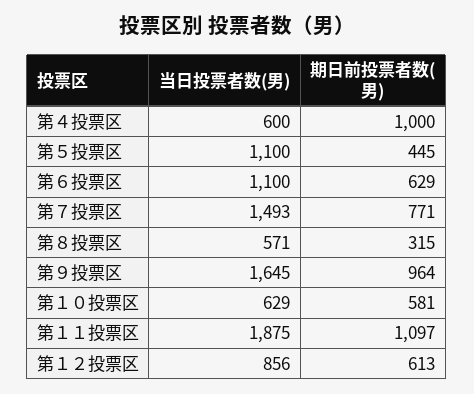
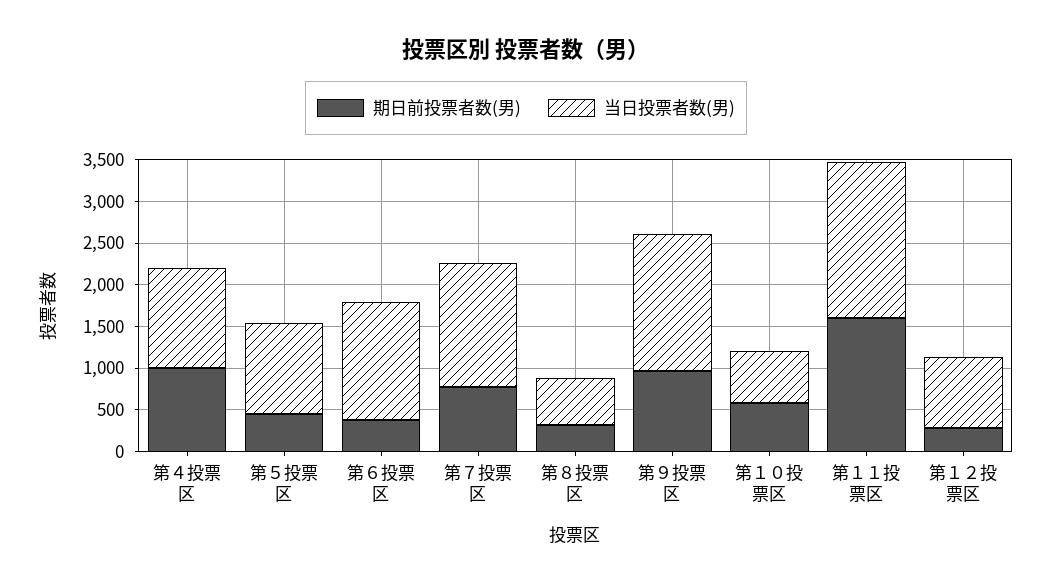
当日投票者数(男), 第４投票区: 600 -> 1200
当日投票者数(男), 第６投票区: 1100 -> 1400
期日前投票者数(男), 第６投票区: 629 -> 400
期日前投票者数(男), 第１１投票区: 1097 -> 1600
期日前投票者数(男), 第１２投票区: 613 -> 300

